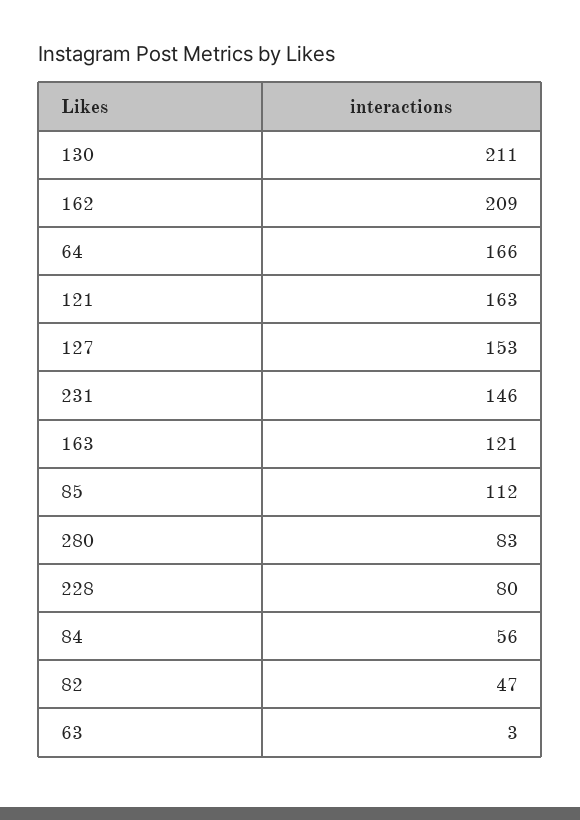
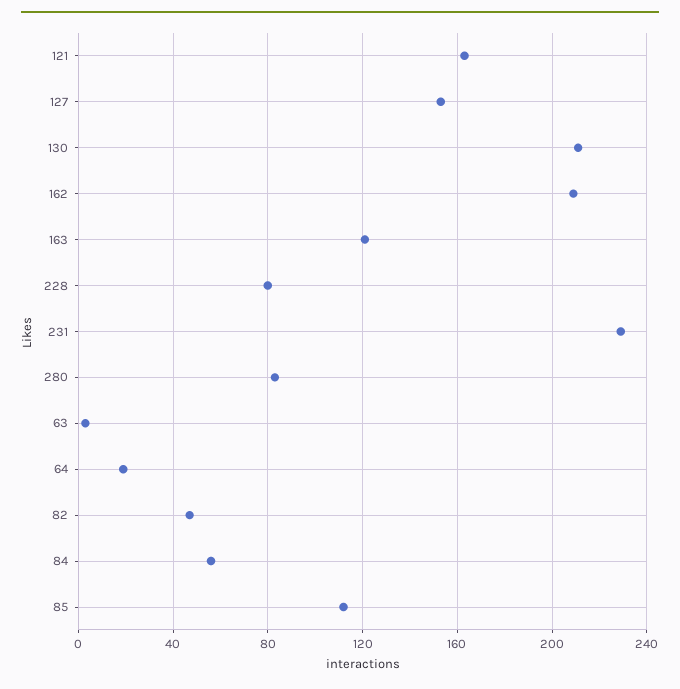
64: 166 -> 20
231: 146 -> 230

